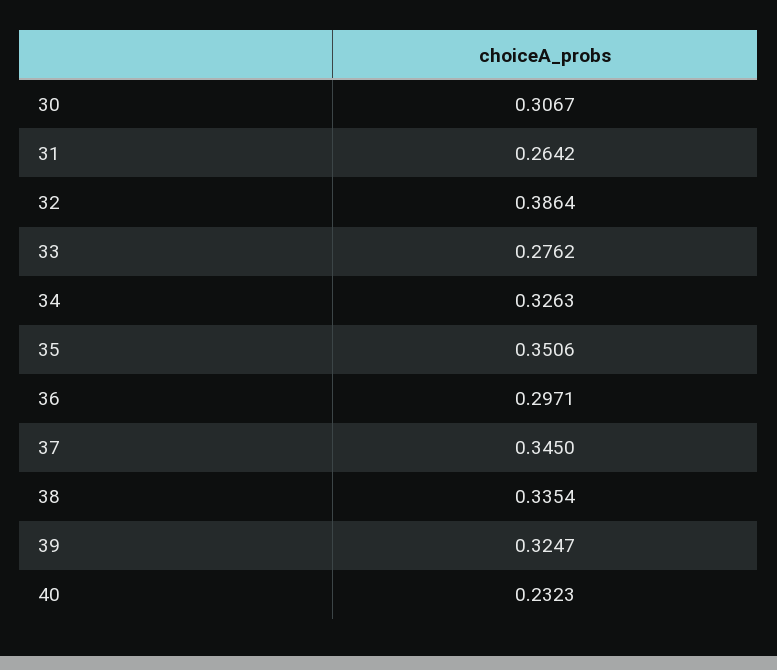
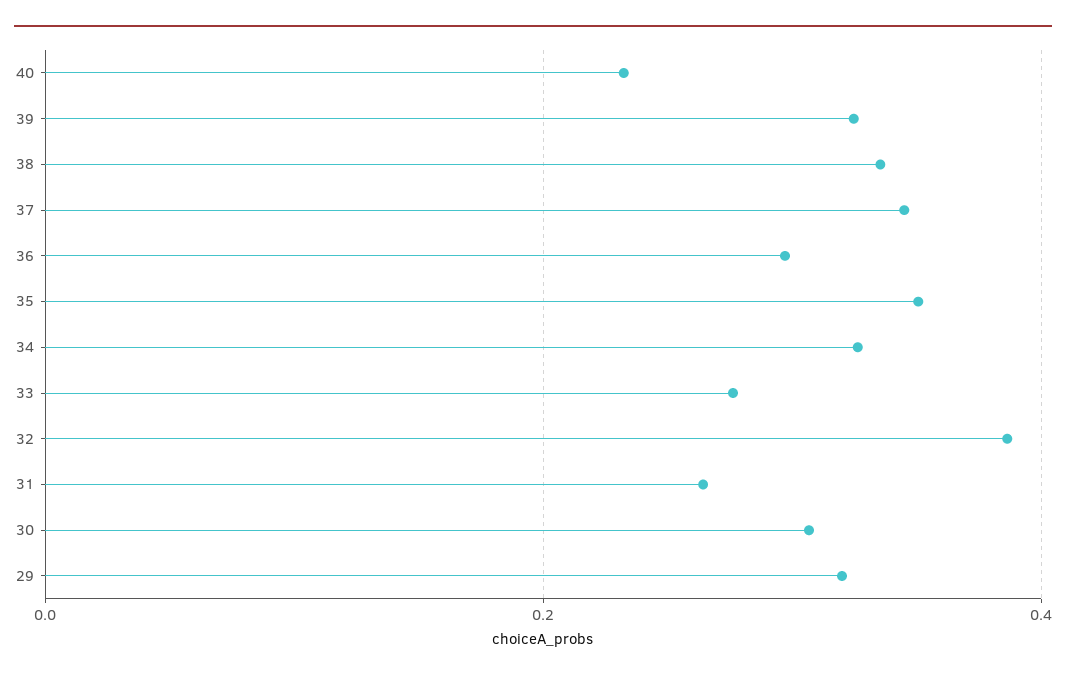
29: none -> 0.32

